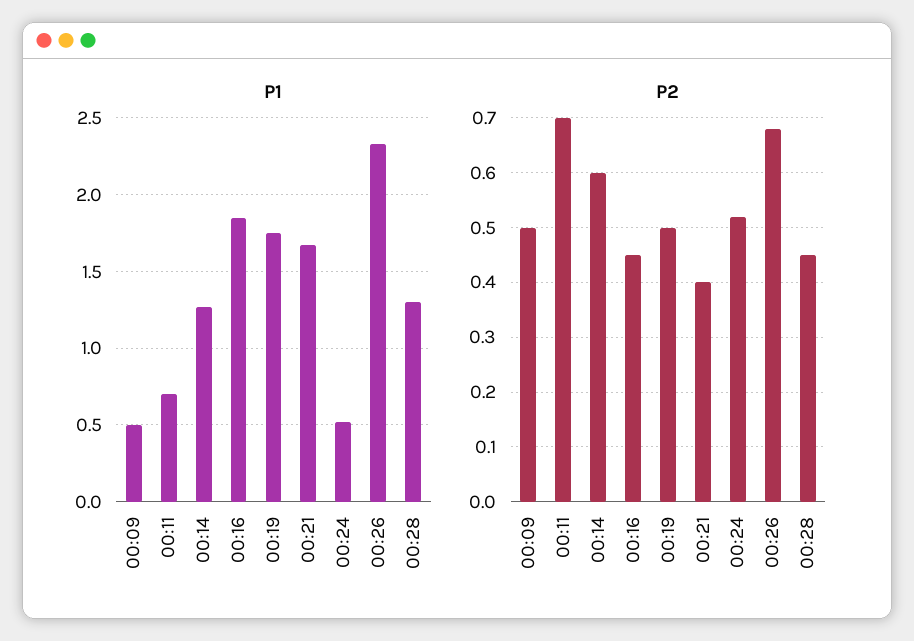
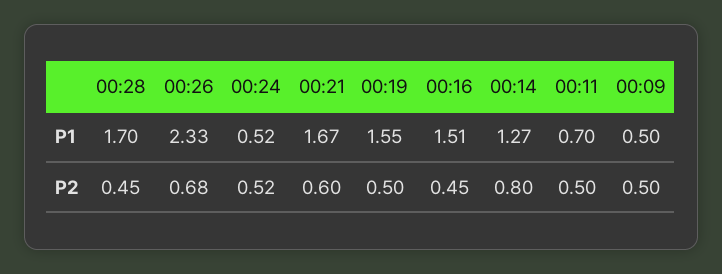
P1, 00:16: 1.85 -> 1.51
P1, 00:19: 1.75 -> 1.55
P1, 00:28: 1.3 -> 1.7
P2, 00:11: 0.7 -> 0.5
P2, 00:14: 0.6 -> 0.8
P2, 00:21: 0.4 -> 0.6

